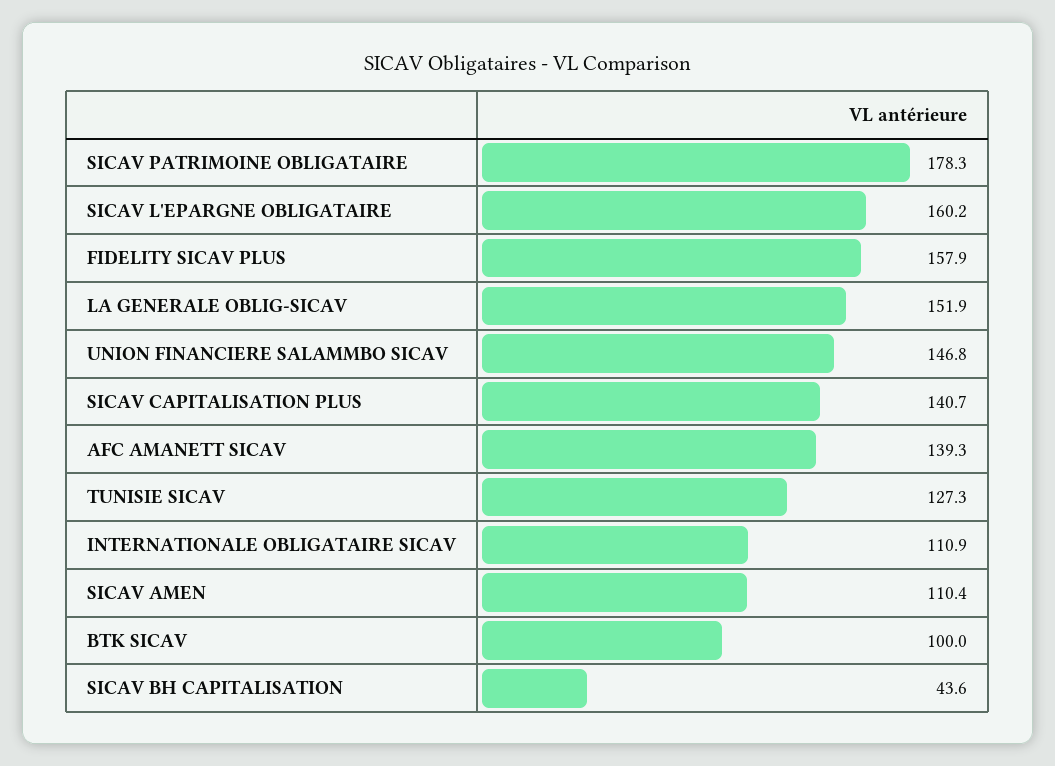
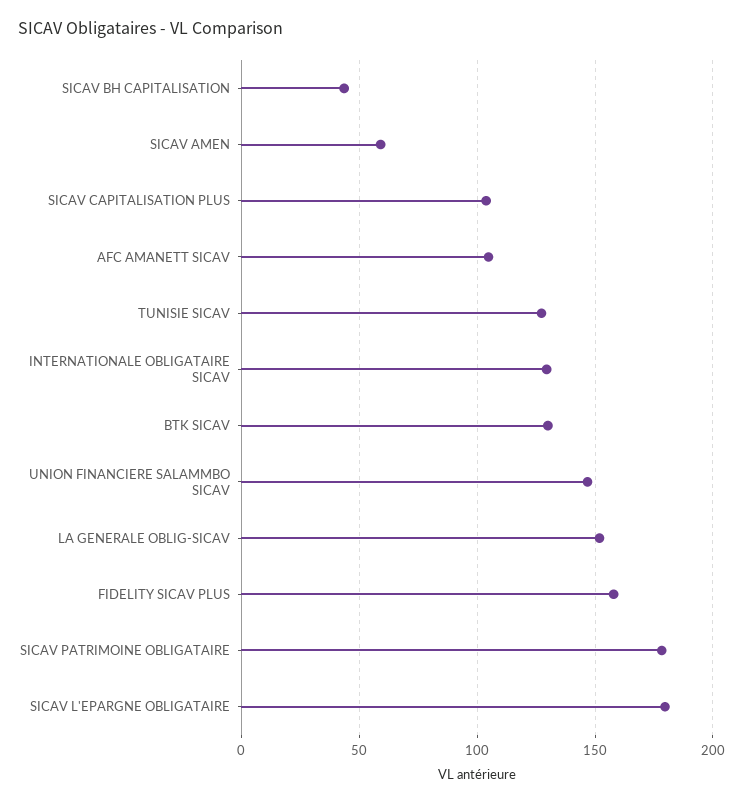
SICAV L'EPARGNE OBLIGATAIRE: 160.2 -> 180
SICAV CAPITALISATION PLUS: 140.7 -> 105
AFC AMANETT SICAV: 139.3 -> 105
INTERNATIONALE OBLIGATAIRE SICAV: 110.9 -> 130
SICAV AMEN: 110.4 -> 60
BTK SICAV: 100 -> 130

